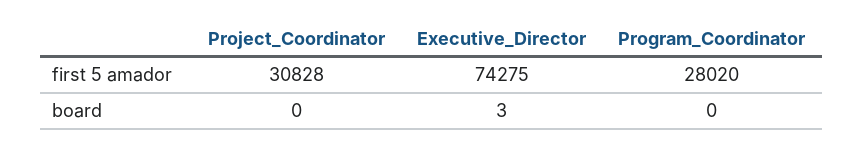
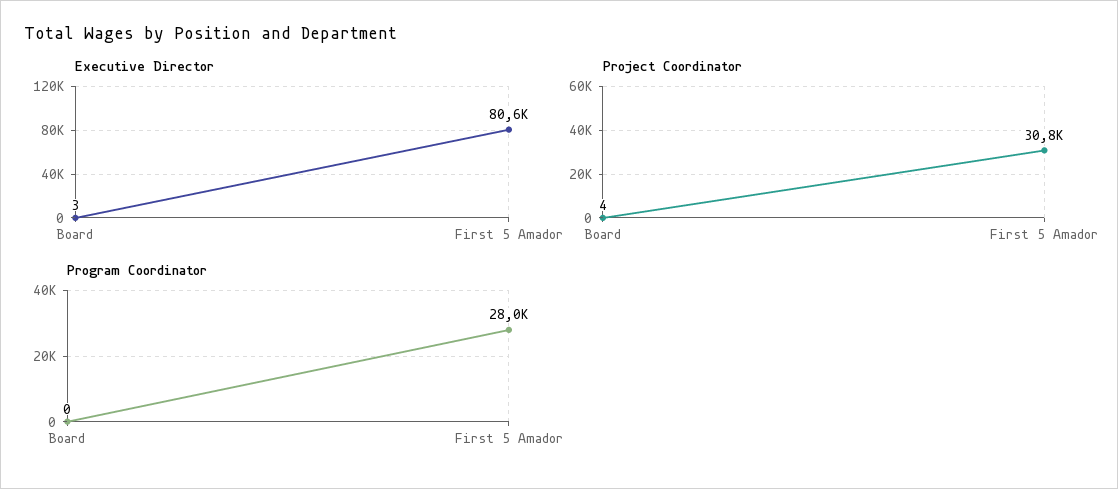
Executive_Director, first 5 amador: 74275 -> 80600
Project_Coordinator, board: 0 -> 4

